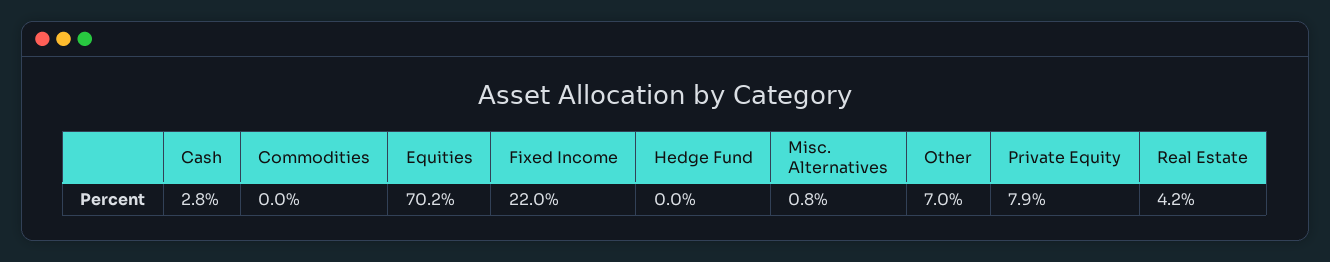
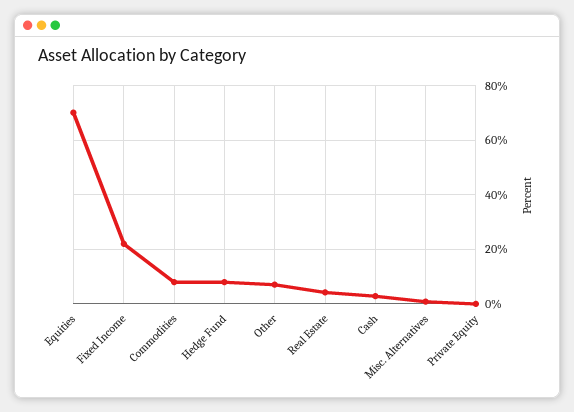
Commodities: 0 -> 7.5
Hedge Fund: 0 -> 7.5
Private Equity: 7.9 -> 0

